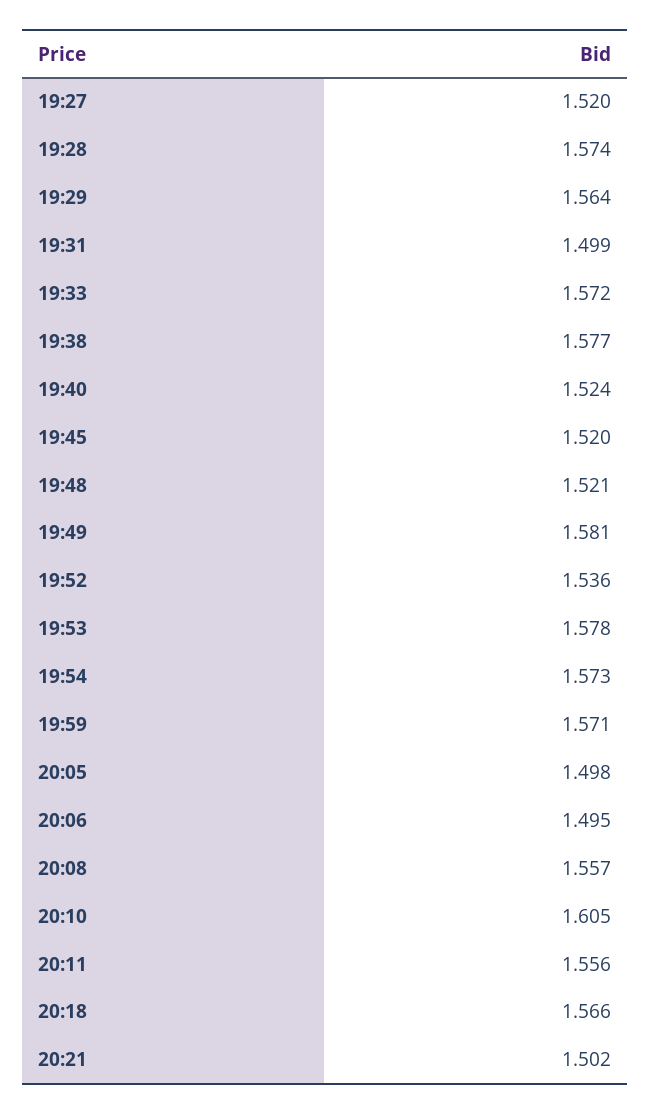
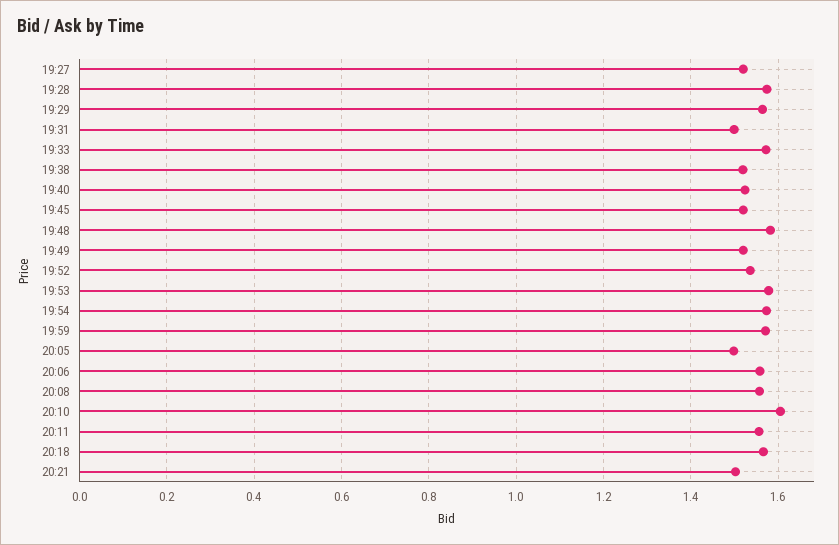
19:38: 1.577 -> 1.52
19:48: 1.521 -> 1.58
19:49: 1.581 -> 1.52
20:06: 1.495 -> 1.56

